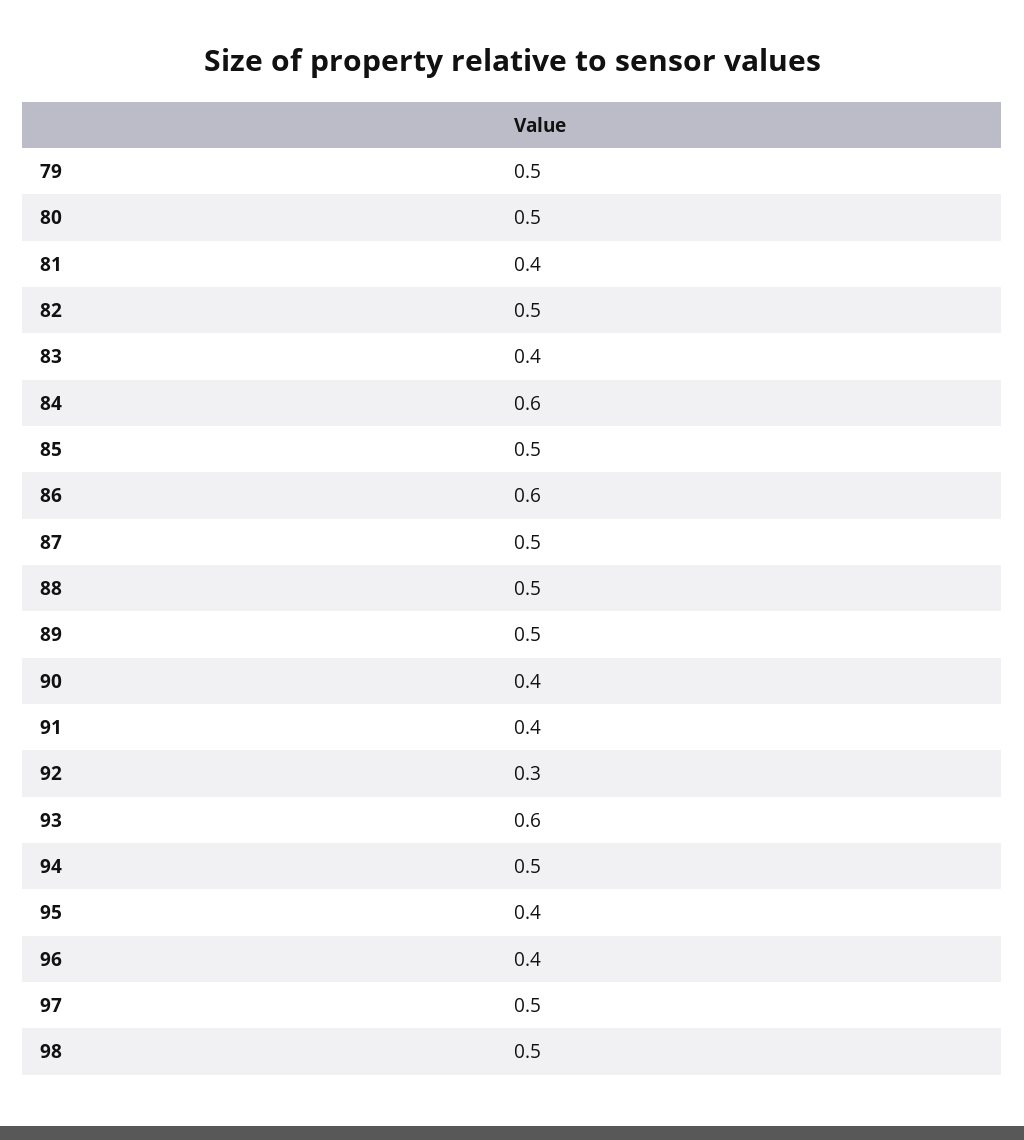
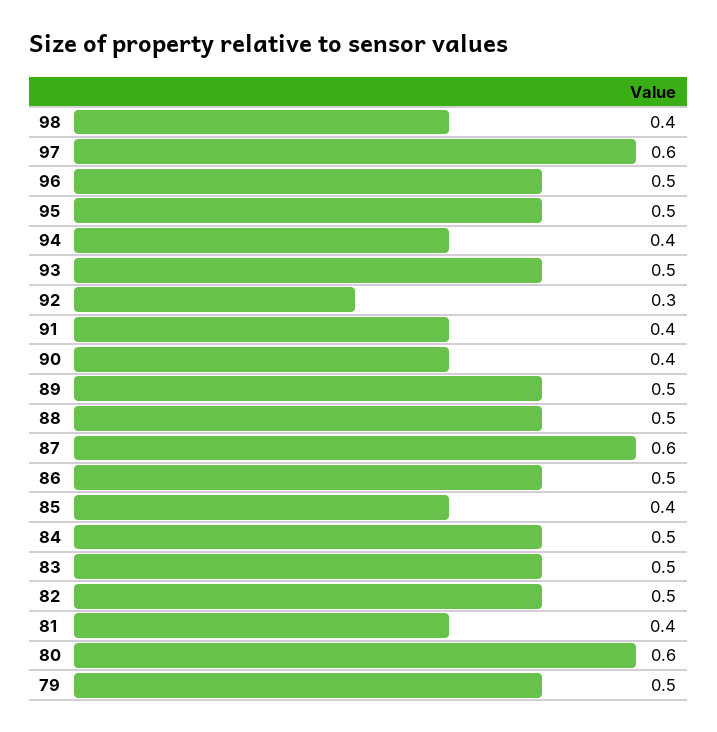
80: 0.5 -> 0.6
83: 0.4 -> 0.5
84: 0.6 -> 0.5
85: 0.5 -> 0.4
86: 0.6 -> 0.5
87: 0.5 -> 0.6
93: 0.6 -> 0.5
94: 0.5 -> 0.4
95: 0.4 -> 0.5
96: 0.4 -> 0.5
97: 0.5 -> 0.6
98: 0.5 -> 0.4

